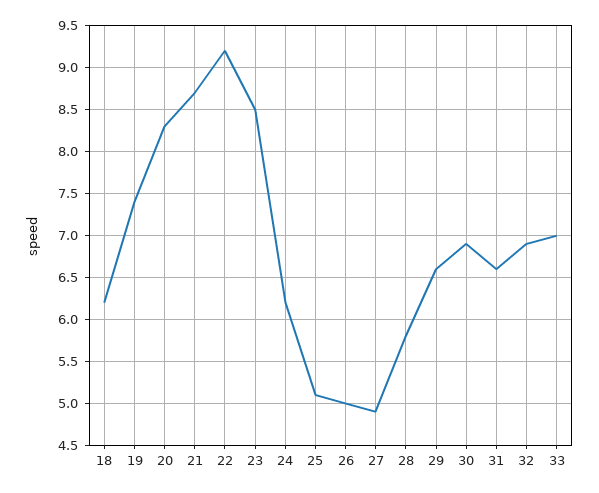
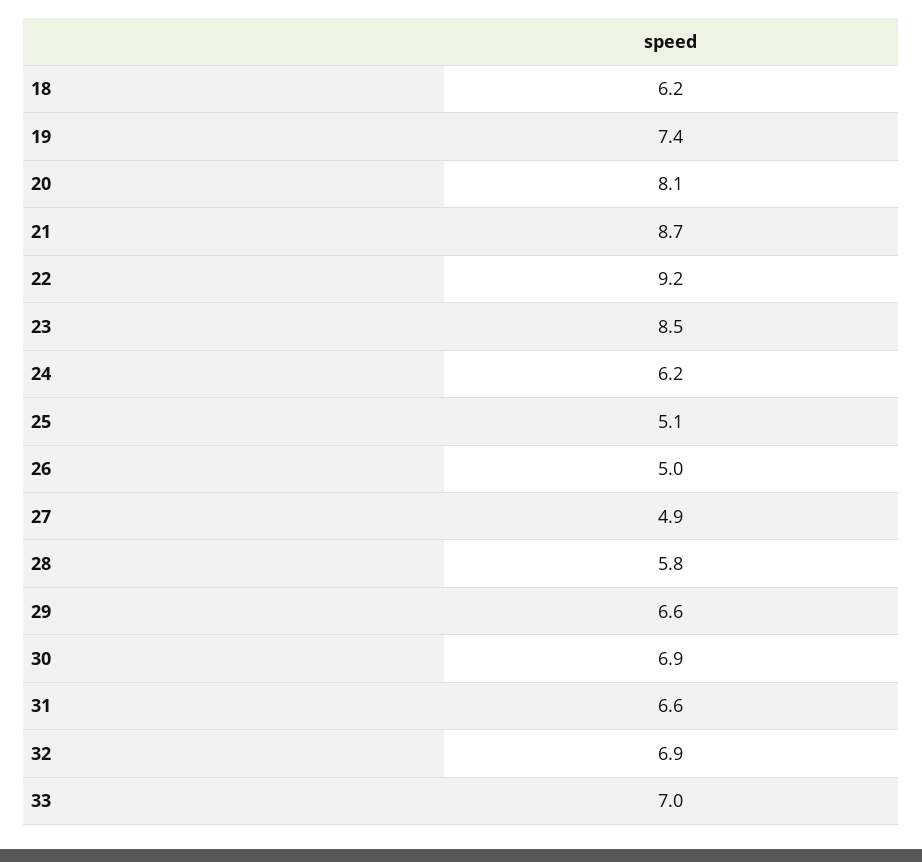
20: 8.3 -> 8.1

